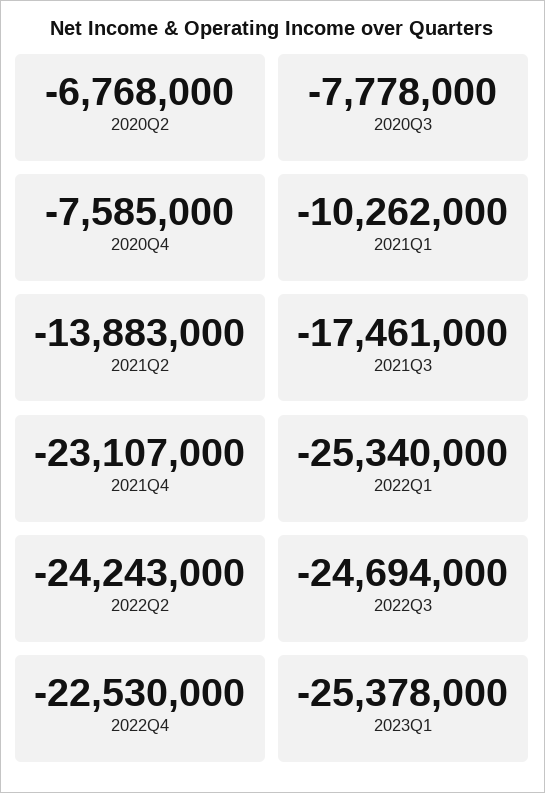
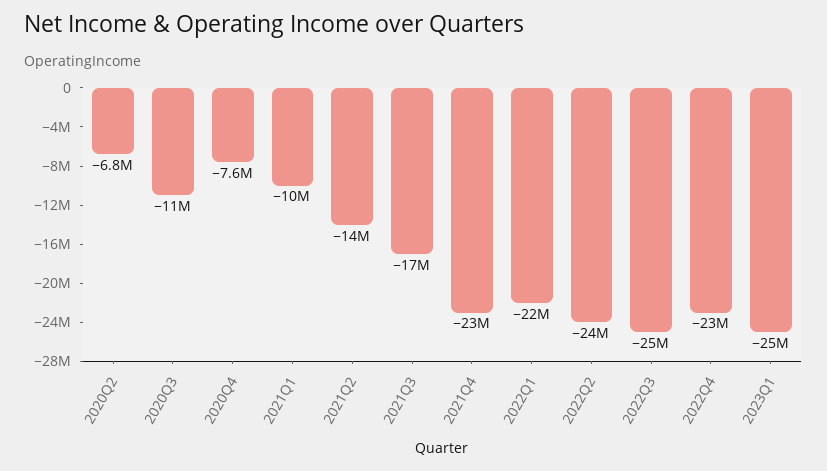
2020Q3: -7778000 -> -11000000
2022Q1: -25340000 -> -22000000

